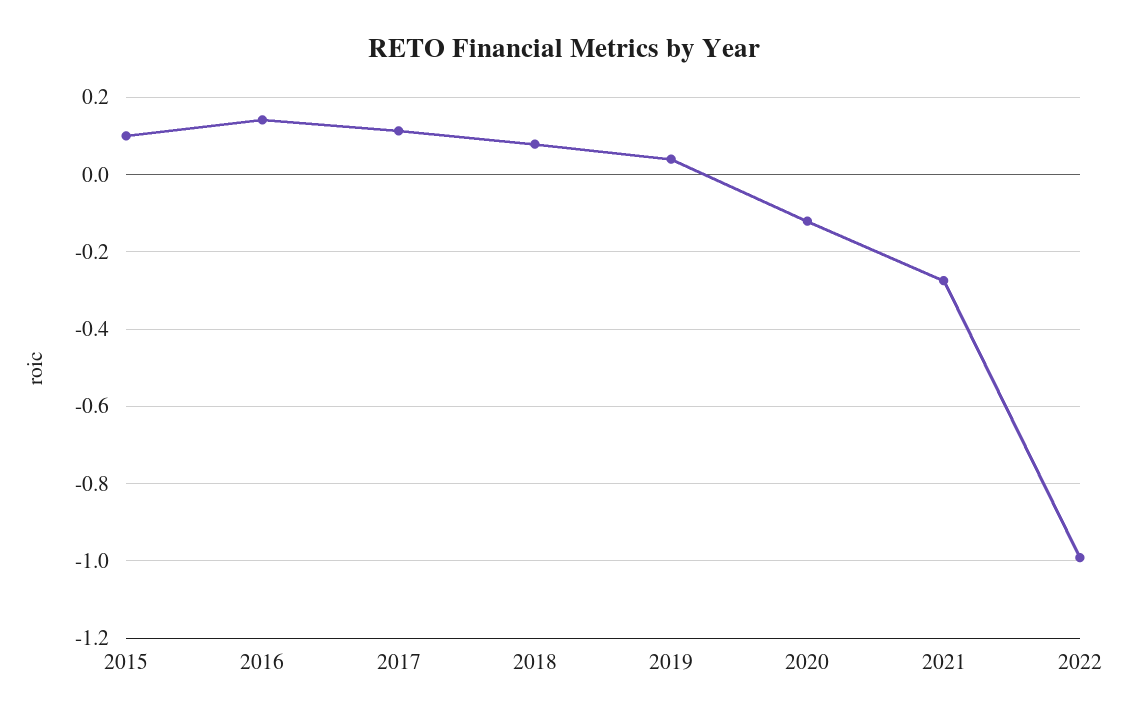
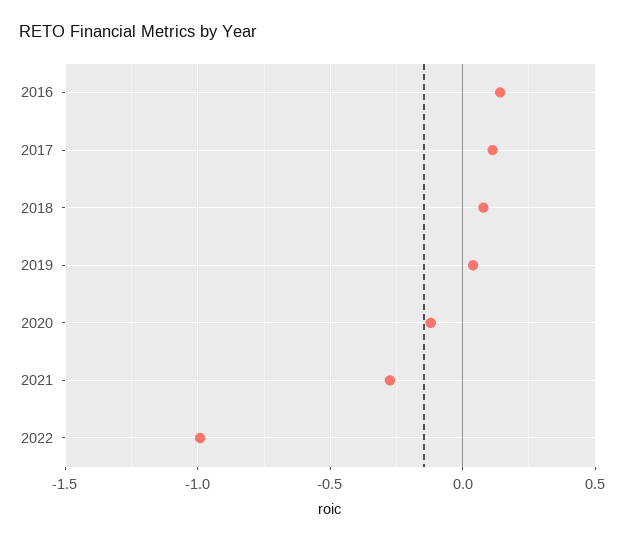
2015: 0.1 -> none

